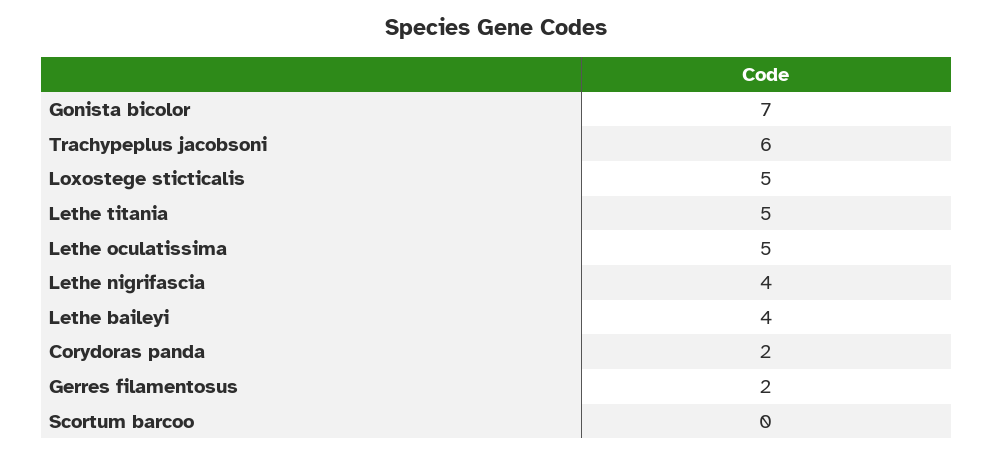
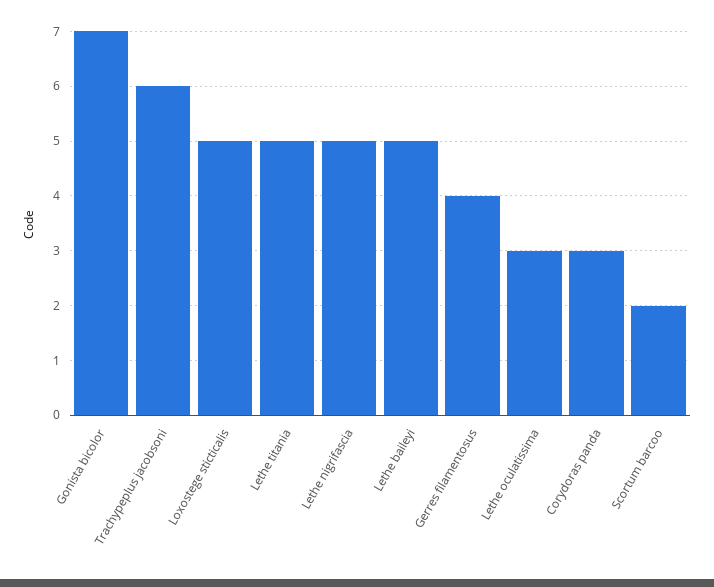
Lethe oculatissima: 5 -> 3
Lethe nigrifascia: 4 -> 5
Lethe baileyi: 4 -> 5
Corydoras panda: 2 -> 3
Gerres filamentosus: 2 -> 4
Scortum barcoo: 0 -> 2

